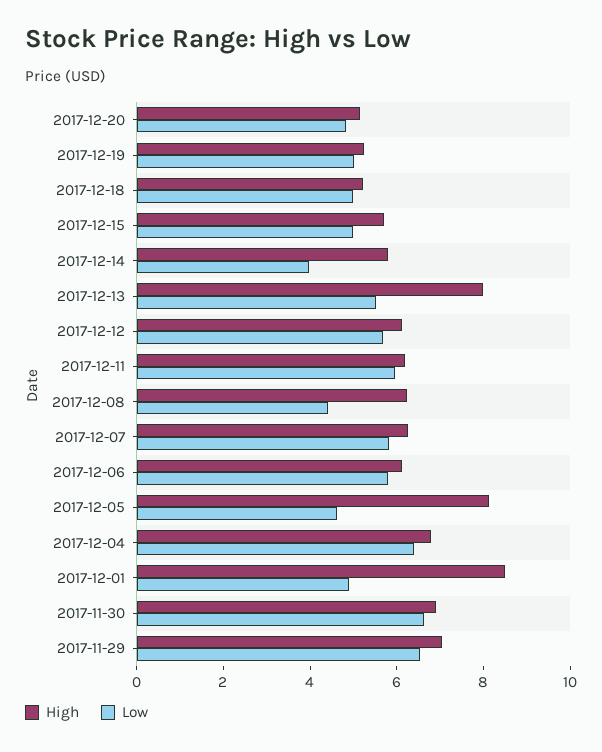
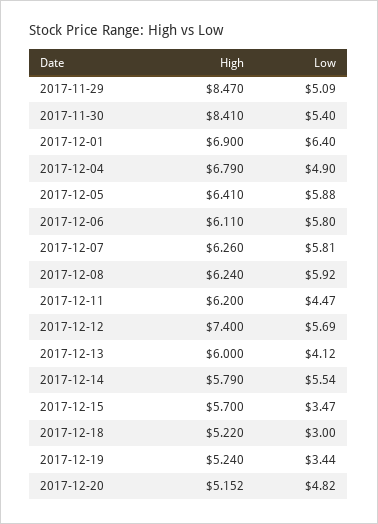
Low, 2017-12-19: 5 -> 3.44
Low, 2017-12-18: 5 -> 3
Low, 2017-12-15: 5 -> 3.47
Low, 2017-12-14: 4 -> 5.54
High, 2017-12-13: 8 -> 6
Low, 2017-12-13: 5.5 -> 4.12
High, 2017-12-12: 6 -> 7.4
Low, 2017-12-11: 6 -> 4.47
Low, 2017-12-08: 4.5 -> 5.92
High, 2017-12-05: 8 -> 6.41
Low, 2017-12-05: 4.5 -> 5.88
Low, 2017-12-04: 6.5 -> 4.9
High, 2017-12-01: 8.5 -> 6.9
Low, 2017-12-01: 5 -> 6.4
High, 2017-11-30: 7 -> 8.41
Low, 2017-11-30: 6.5 -> 5.4
High, 2017-11-29: 7 -> 8.47
Low, 2017-11-29: 6.5 -> 5.09

